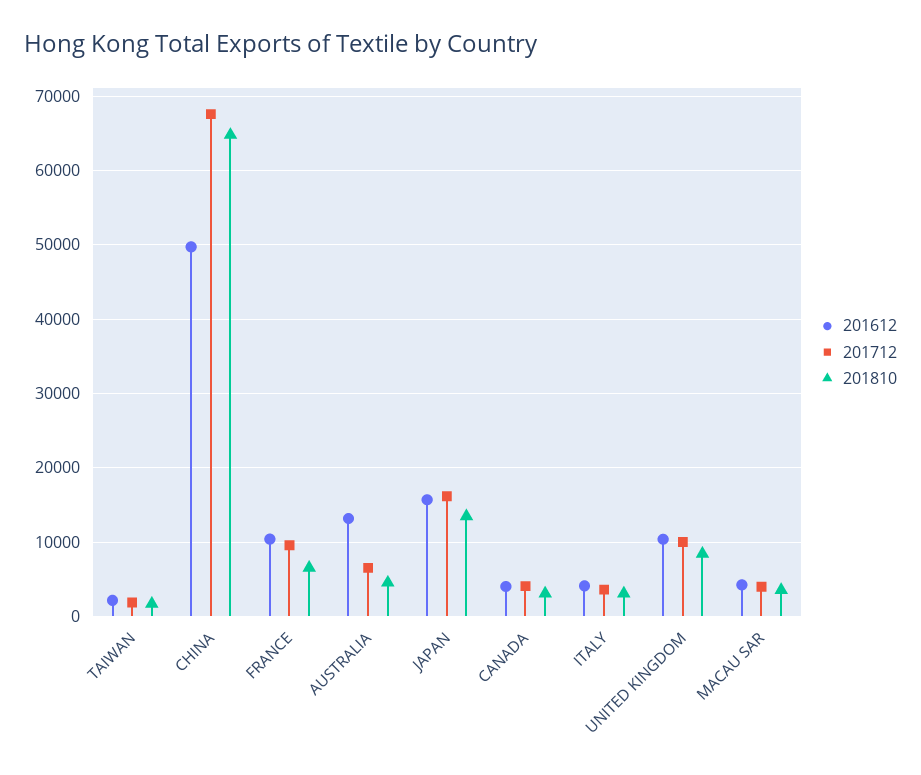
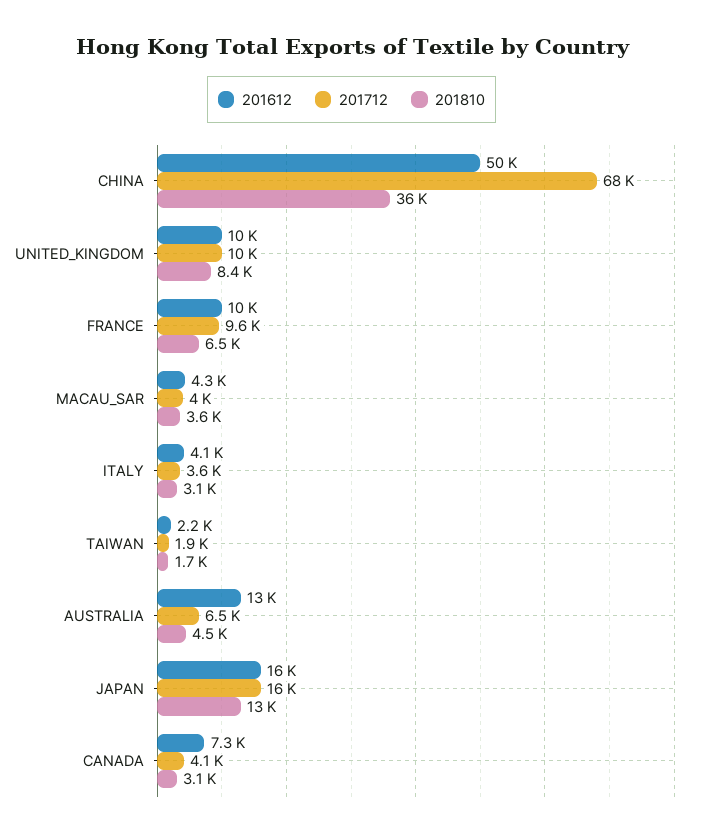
201810, CHINA: 65000 -> 36000
201612, CANADA: 4000 -> 7300

